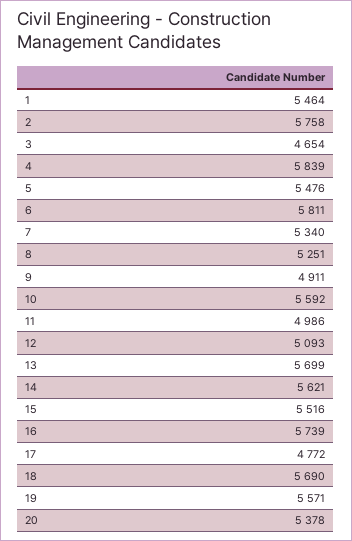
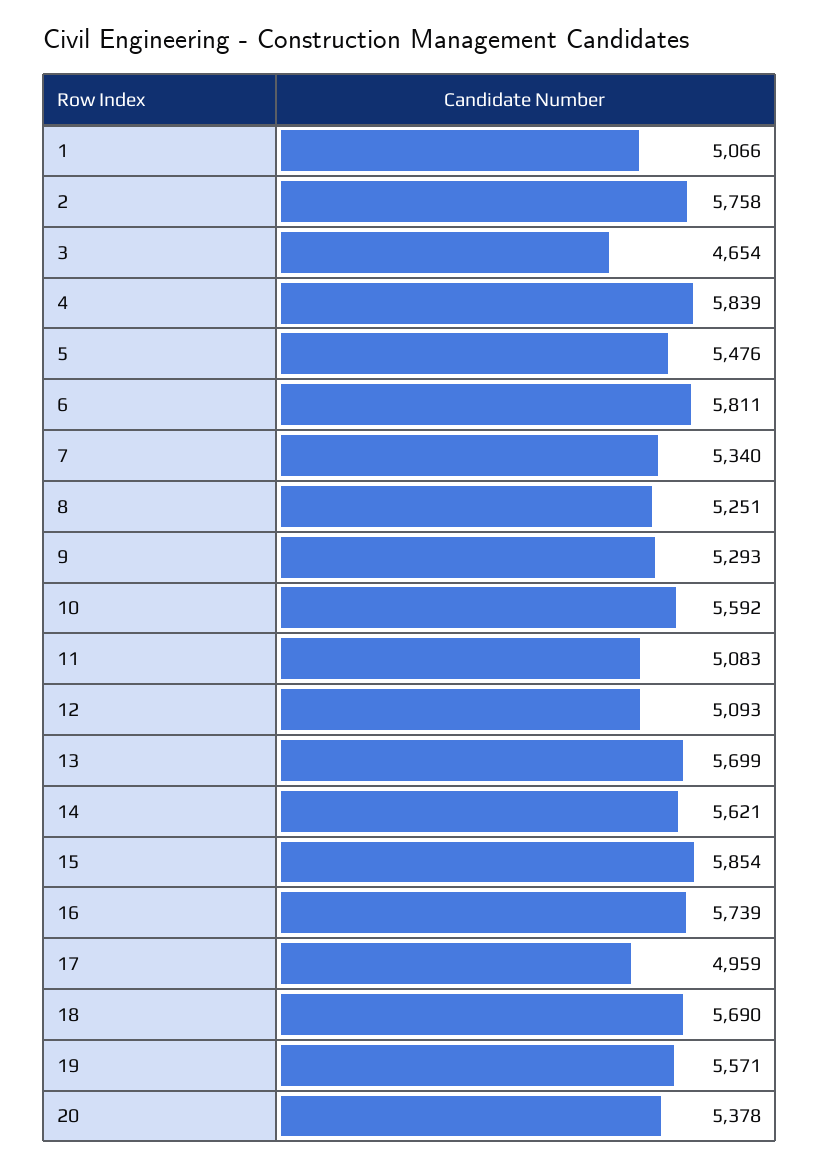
1: 5464 -> 5066
9: 4911 -> 5293
11: 4986 -> 5083
15: 5516 -> 5854
17: 4772 -> 4959

